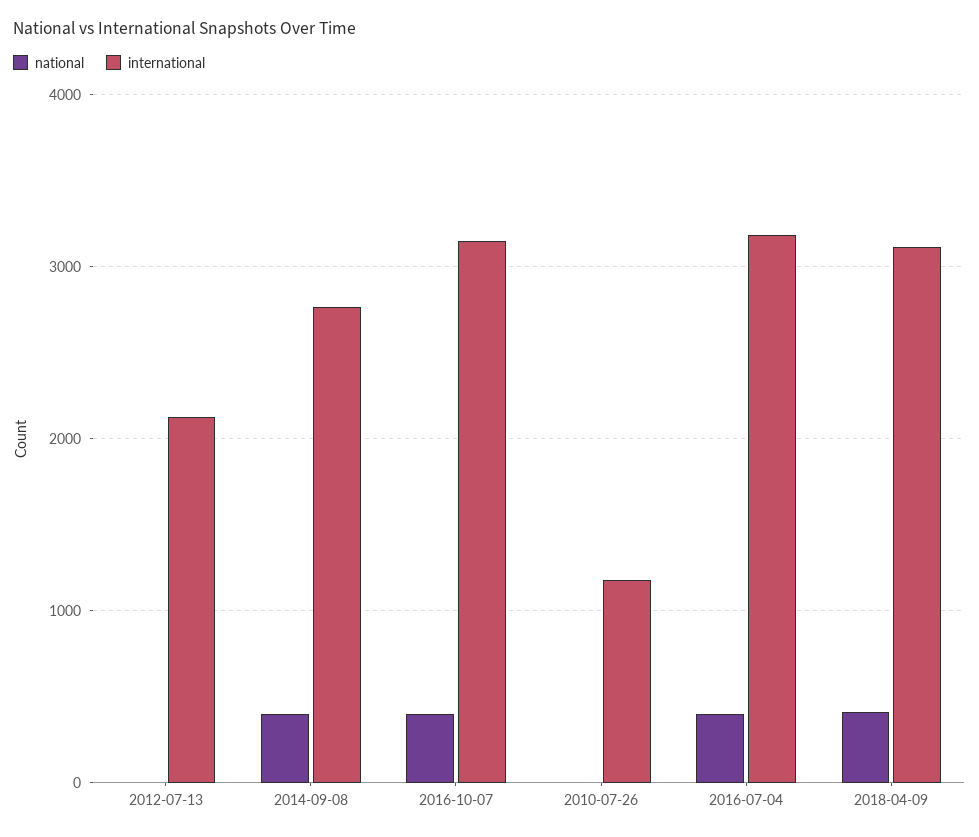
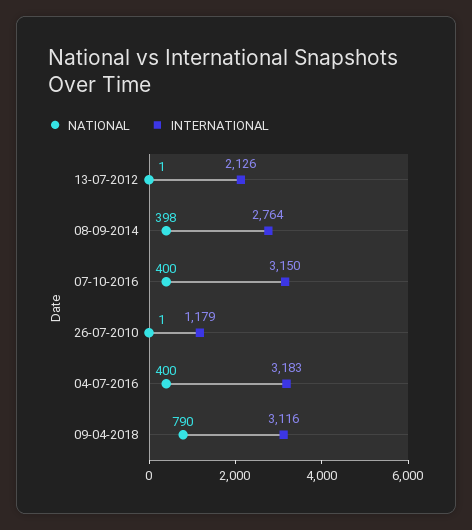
national, 2018-04-09: 400 -> 790

